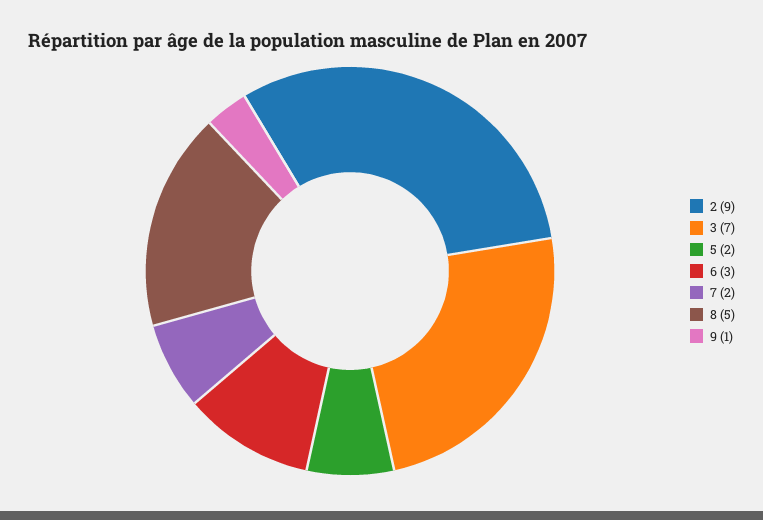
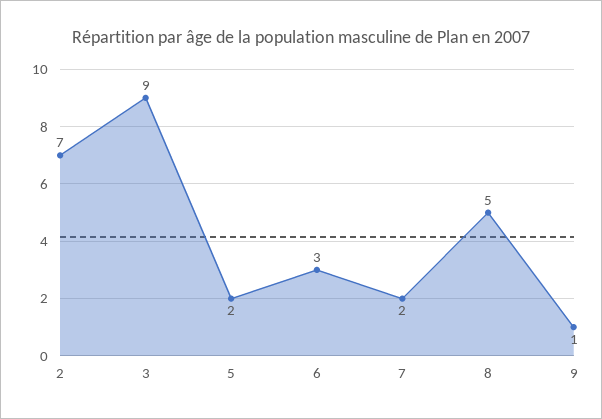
2: 9 -> 7
3: 7 -> 9

